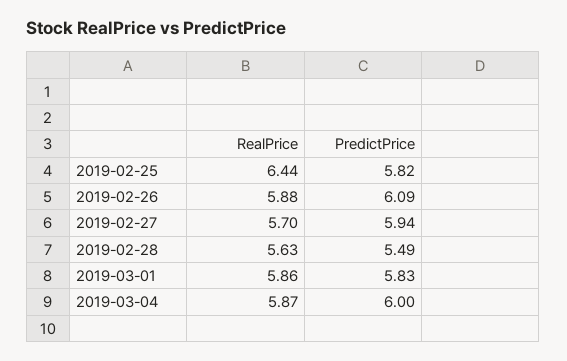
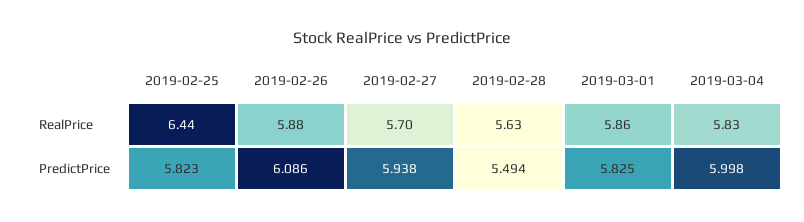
RealPrice, 2019-03-04: 5.87 -> 5.83

